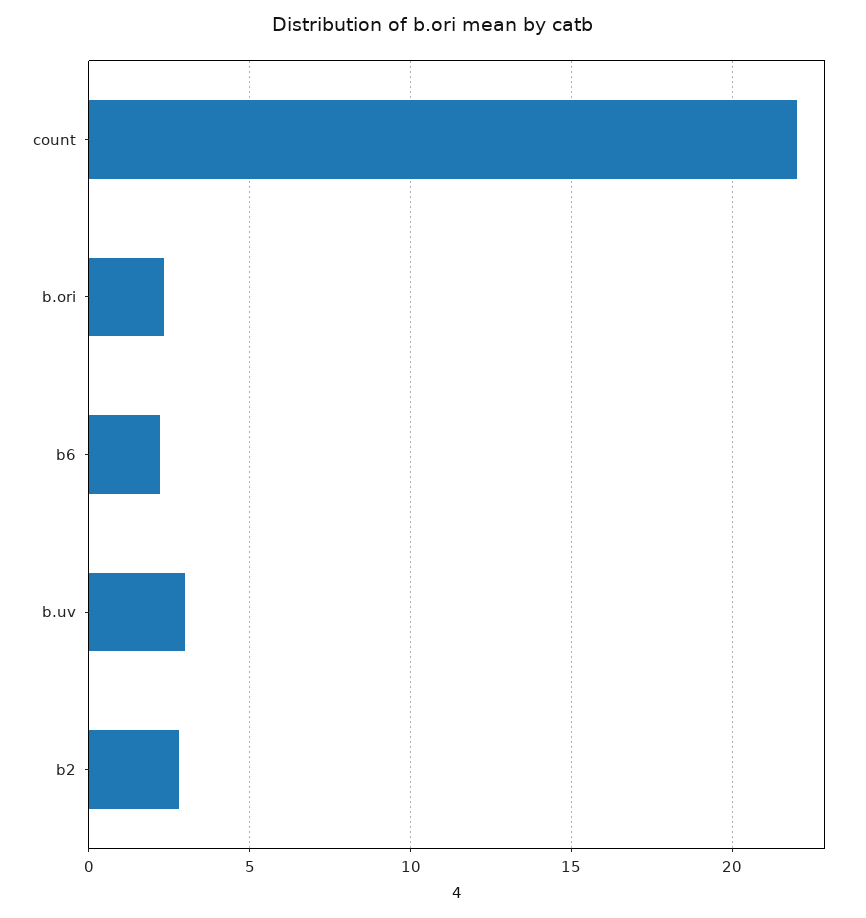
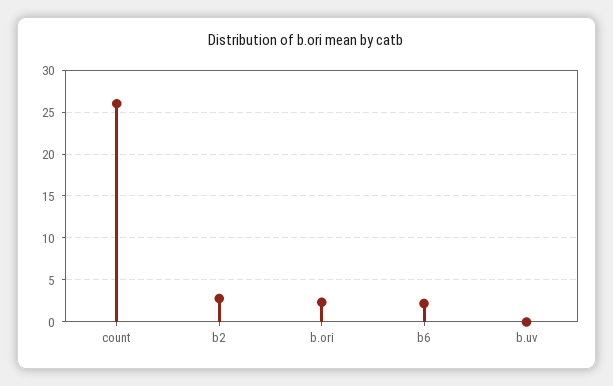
count: 22 -> 26
b.uv: 3 -> 0

